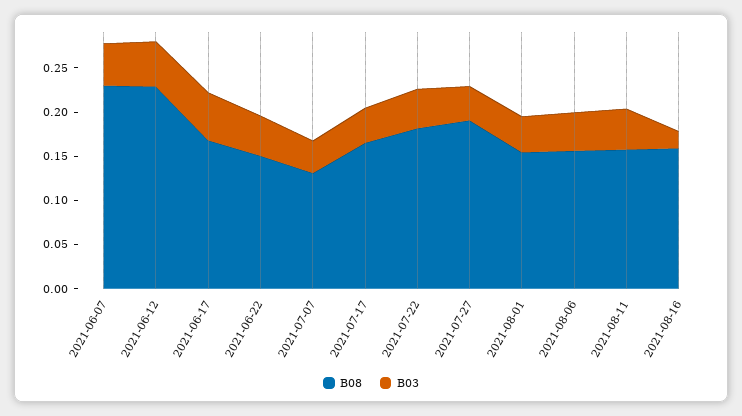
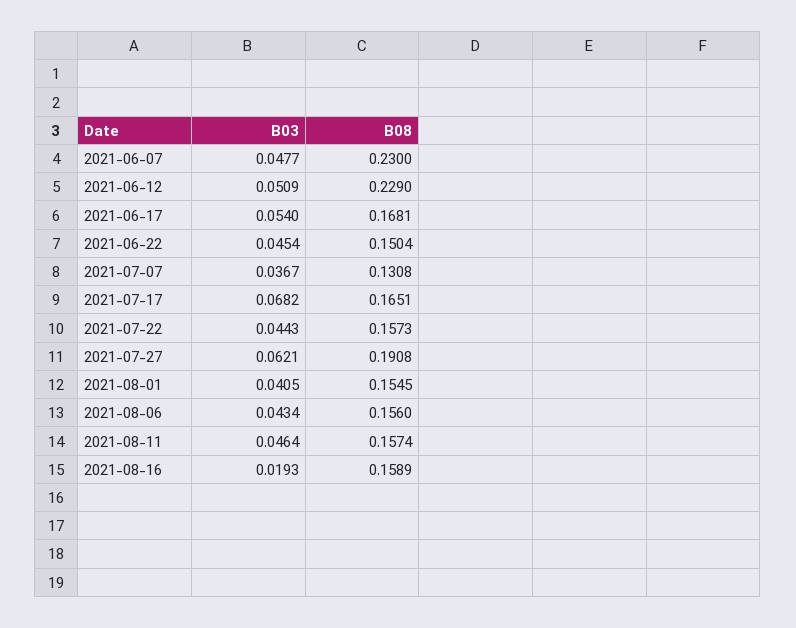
B03, 2021-07-17: 0.04 -> 0.0682
B08, 2021-07-22: 0.18 -> 0.1573
B03, 2021-07-27: 0.04 -> 0.0621

